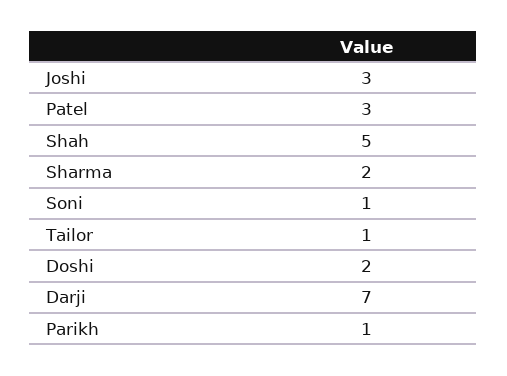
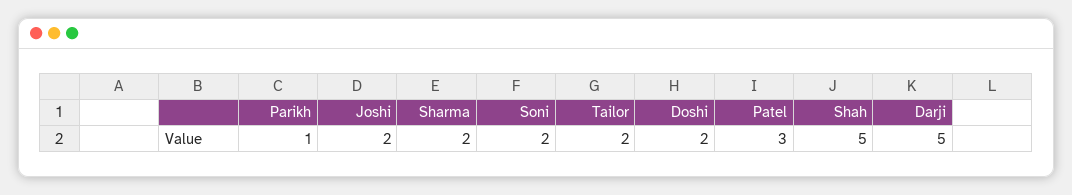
Joshi: 3 -> 2
Soni: 1 -> 2
Tailor: 1 -> 2
Darji: 7 -> 5

